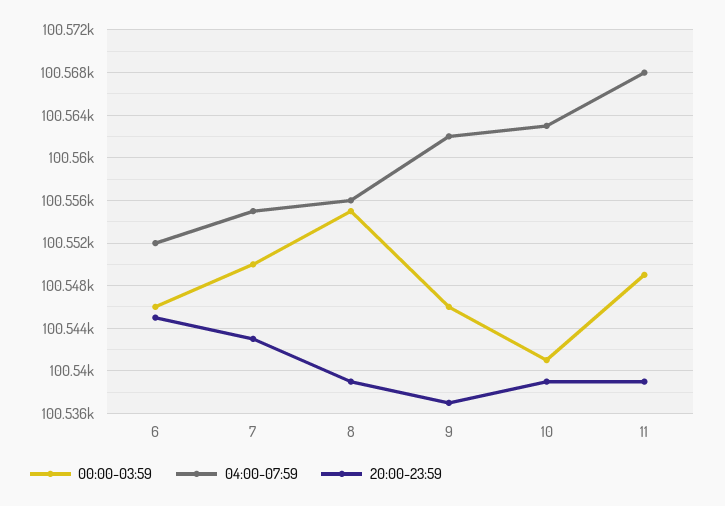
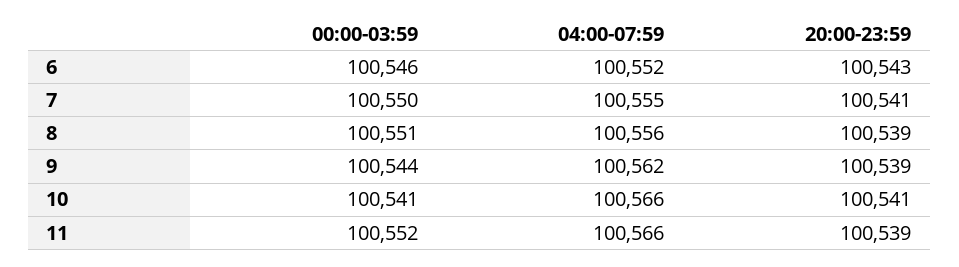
20:00-23:59, 6: 100545 -> 100543
20:00-23:59, 7: 100543 -> 100541
00:00-03:59, 8: 100555 -> 100551
00:00-03:59, 9: 100546 -> 100544
20:00-23:59, 9: 100537 -> 100539
04:00-07:59, 10: 100563 -> 100566
20:00-23:59, 10: 100539 -> 100541
00:00-03:59, 11: 100549 -> 100552
04:00-07:59, 11: 100568 -> 100566

